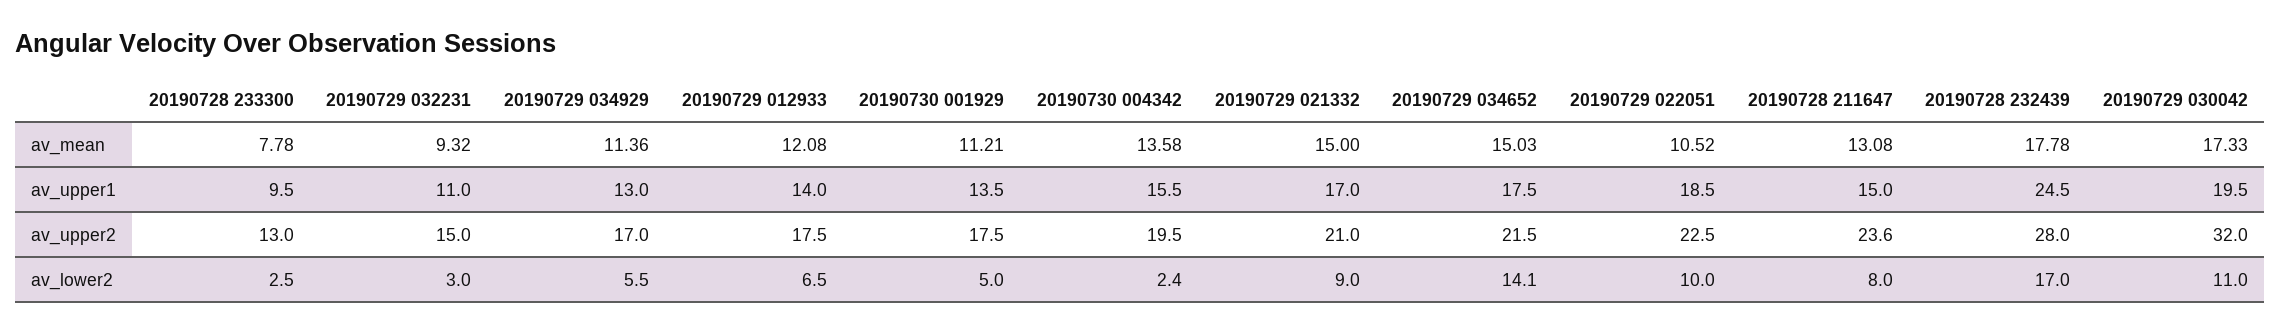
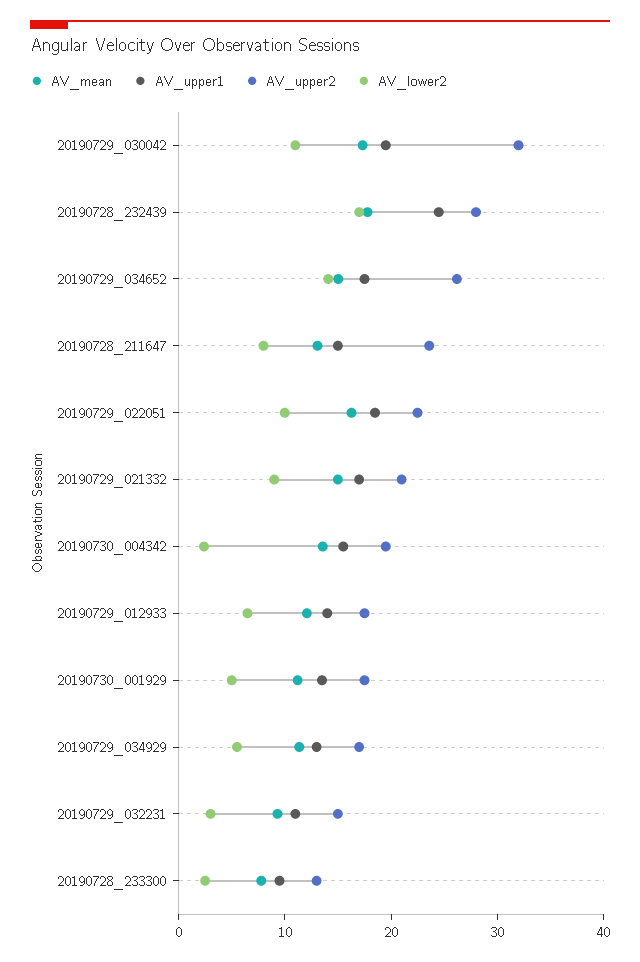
av_mean, 20190729 022051: 10.52 -> 16
av_upper2, 20190729 034652: 21.5 -> 26

